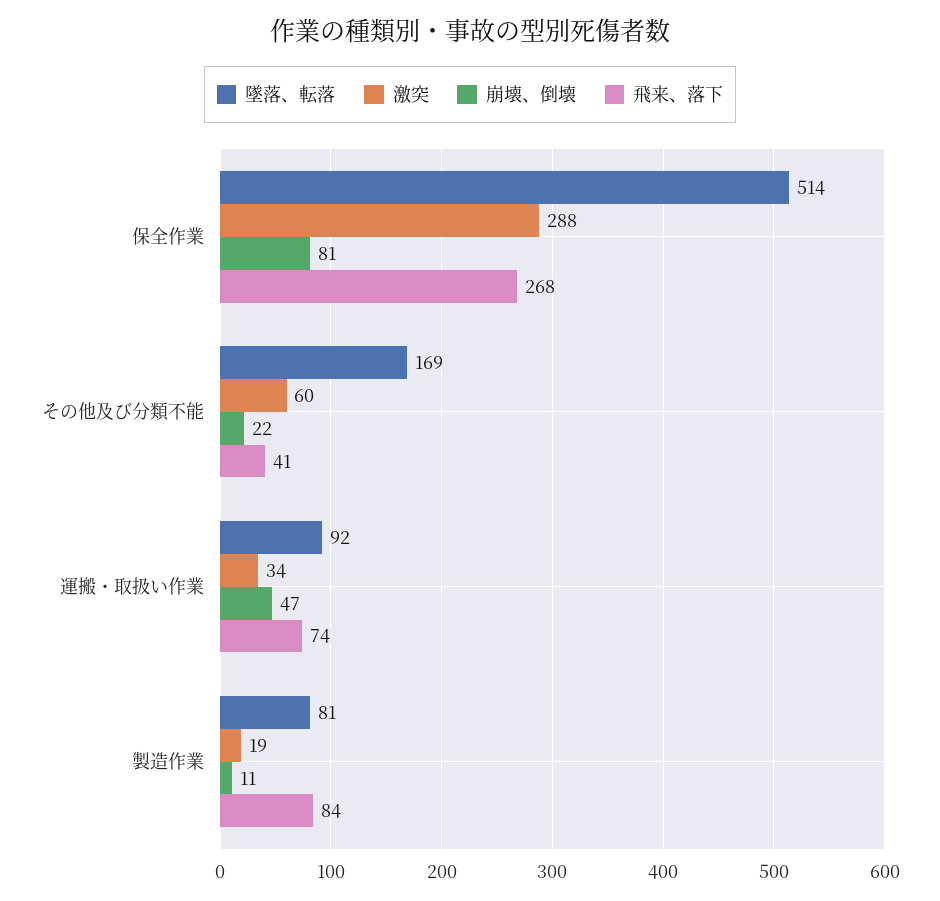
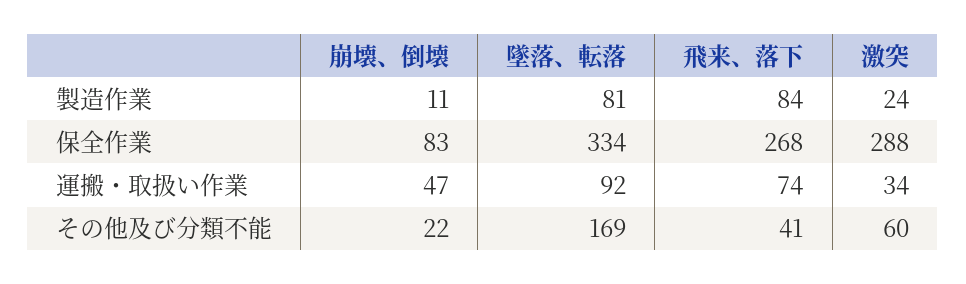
墜落、転落, 保全作業: 514 -> 334
崩壊、倒壊, 保全作業: 81 -> 83
激突, 製造作業: 19 -> 24

